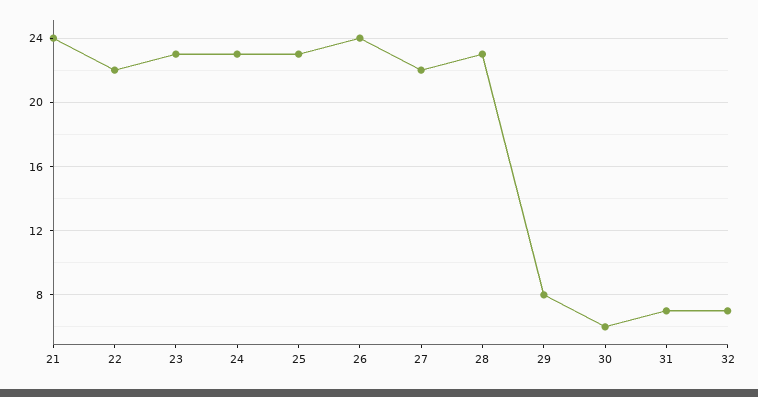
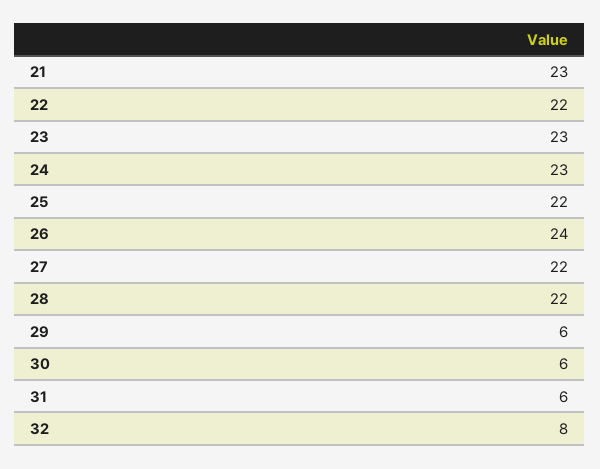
21: 24 -> 23
25: 23 -> 22
28: 23 -> 22
29: 8 -> 6
31: 7 -> 6
32: 7 -> 8

